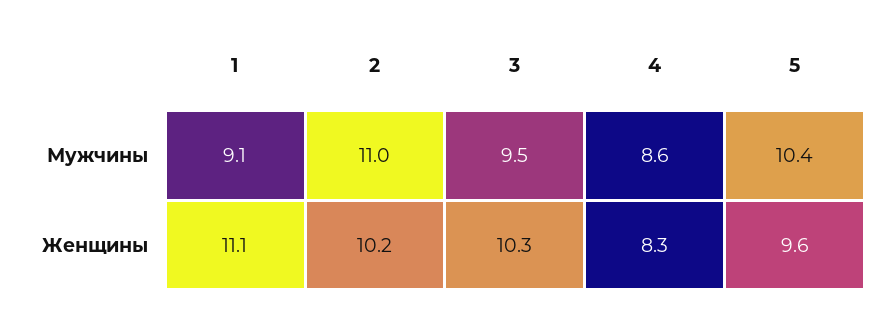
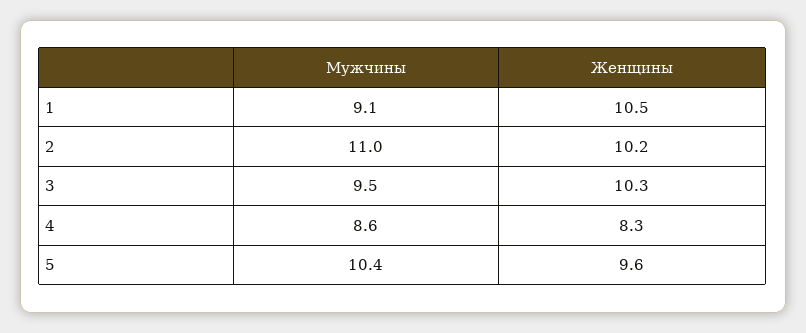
1, Женщины: 11.1 -> 10.5

